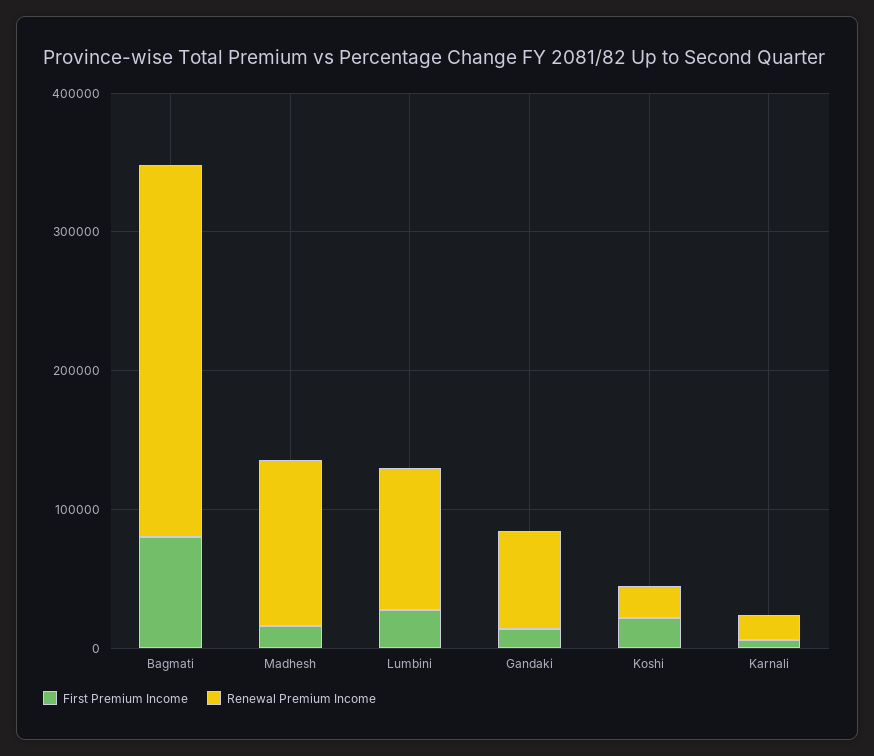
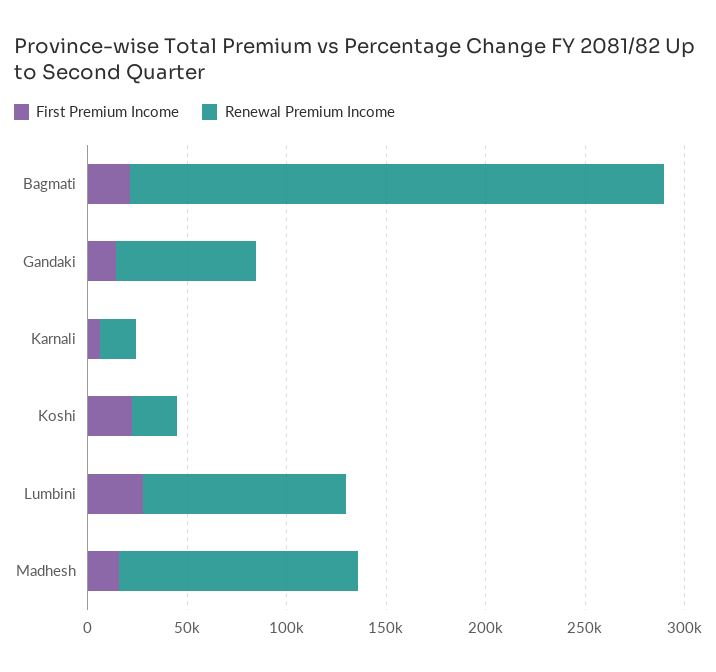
First Premium Income, Bagmati: 80000 -> 20000

